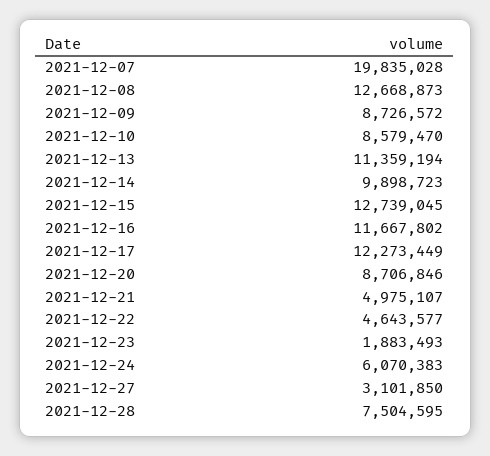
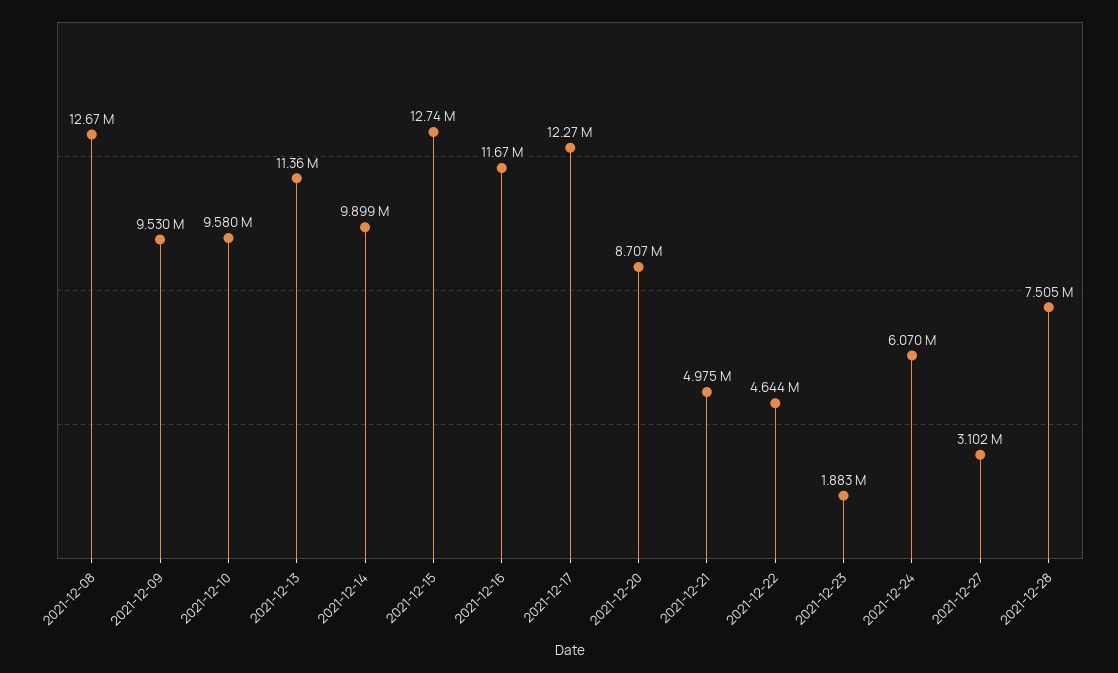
2021-12-07: 19835028 -> none
2021-12-09: 8726572 -> 9530000
2021-12-10: 8579470 -> 9580000

